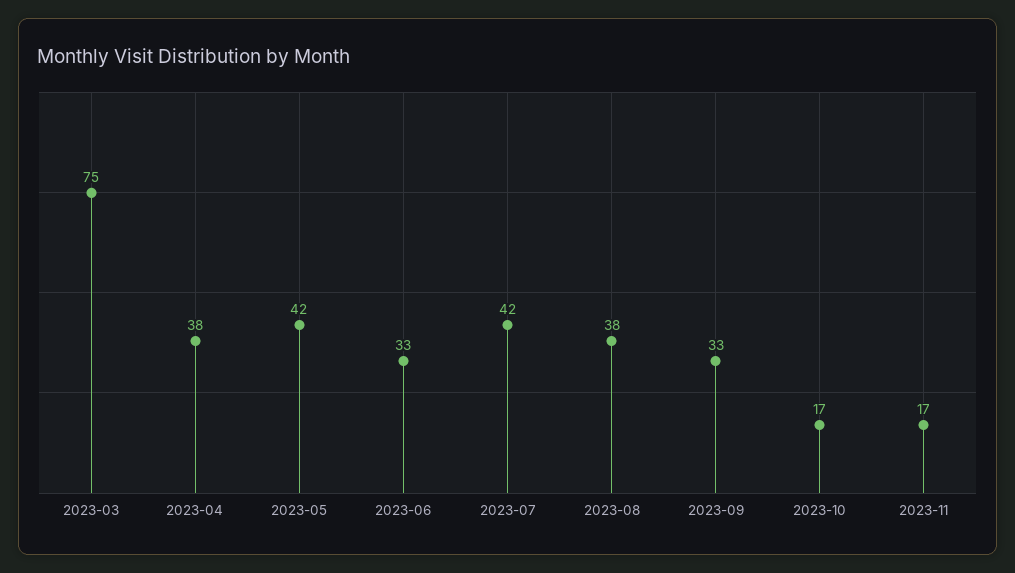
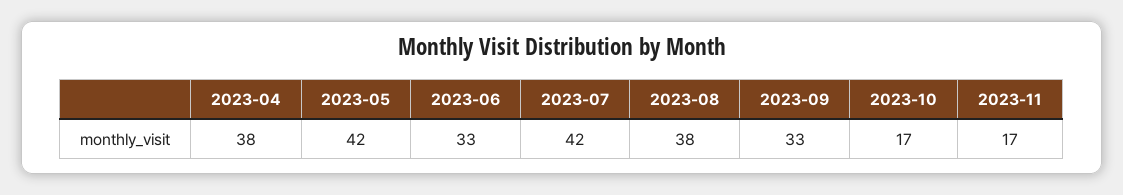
2023-03: 75 -> none

